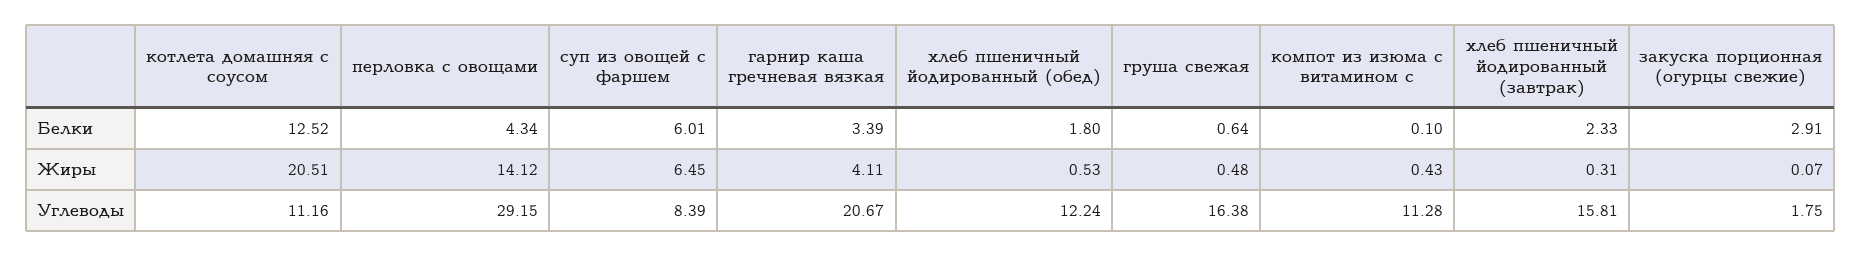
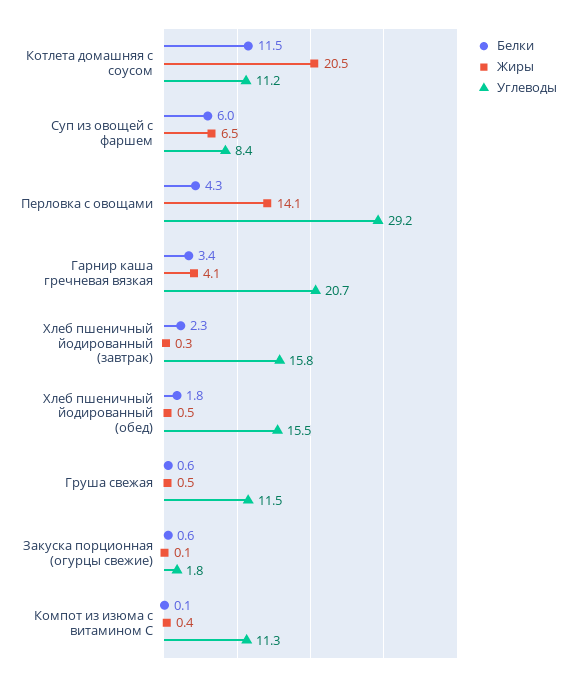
Белки, котлета домашняя с соусом: 12.52 -> 11.5
Белки, закуска порционная (огурцы свежие): 2.91 -> 0.6
Углеводы, хлеб пшеничный йодированный (обед): 12.24 -> 15.5
Углеводы, груша свежая: 16.38 -> 11.5

